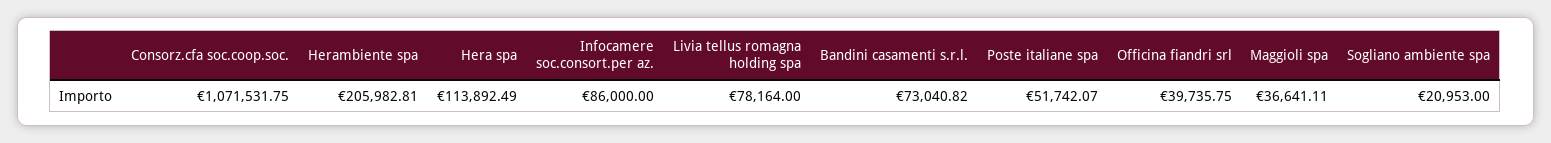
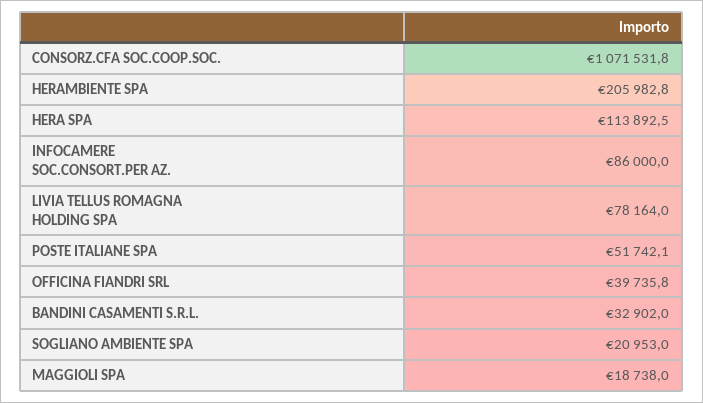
Bandini casamenti s.r.l.: 73040.82 -> 32902
Maggioli spa: 36641.11 -> 18738

